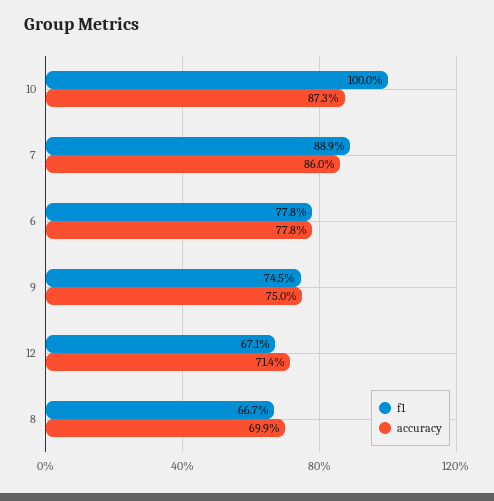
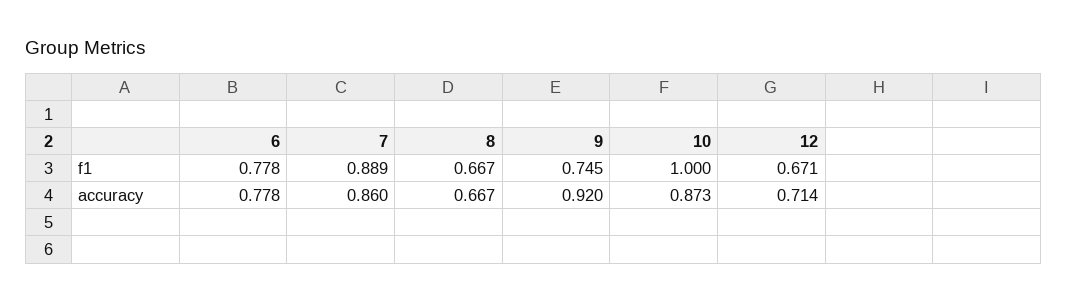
accuracy, 9: 0.75 -> 0.92
accuracy, 8: 0.699 -> 0.667

